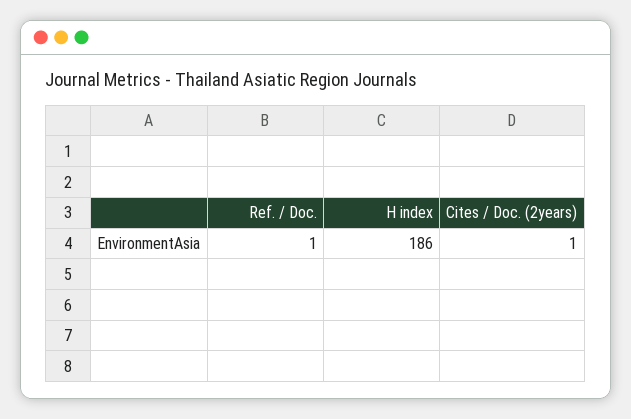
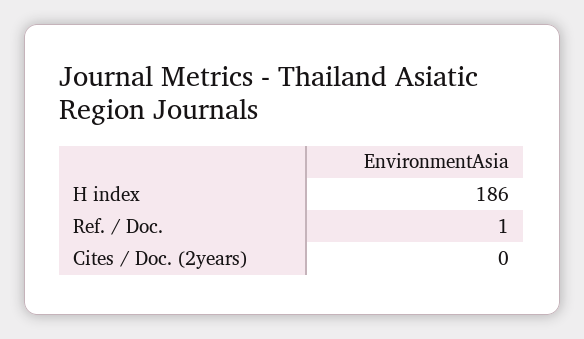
Cites / Doc. (2years): 1 -> 0

